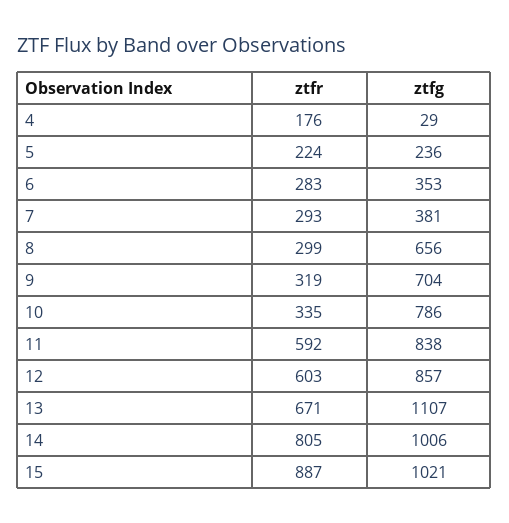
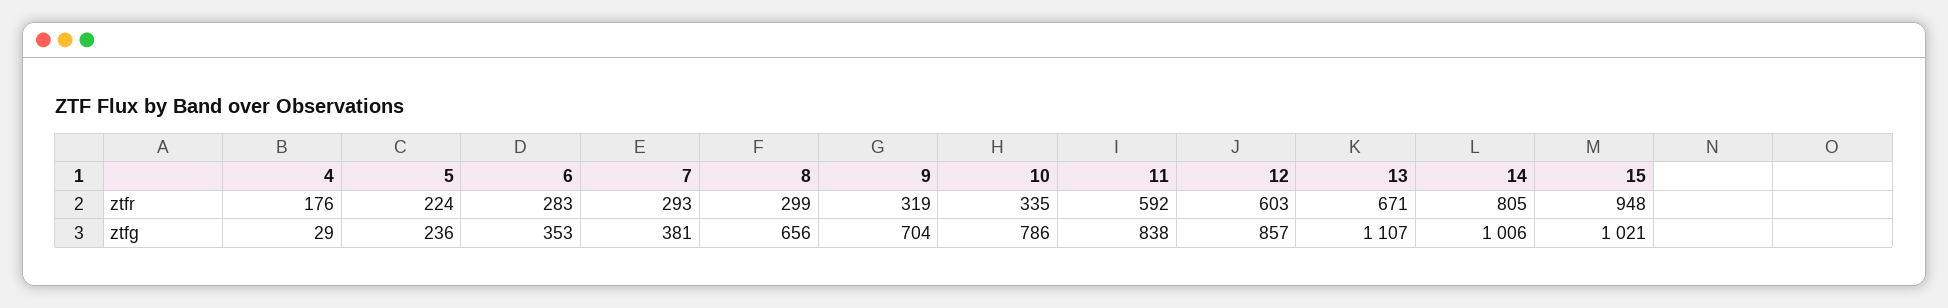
ztfr, 15: 887 -> 948

